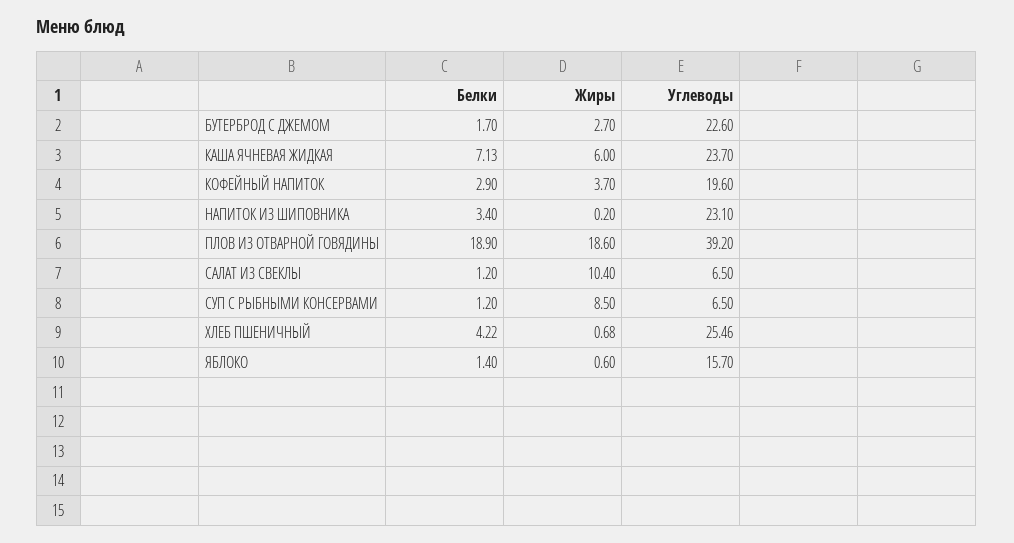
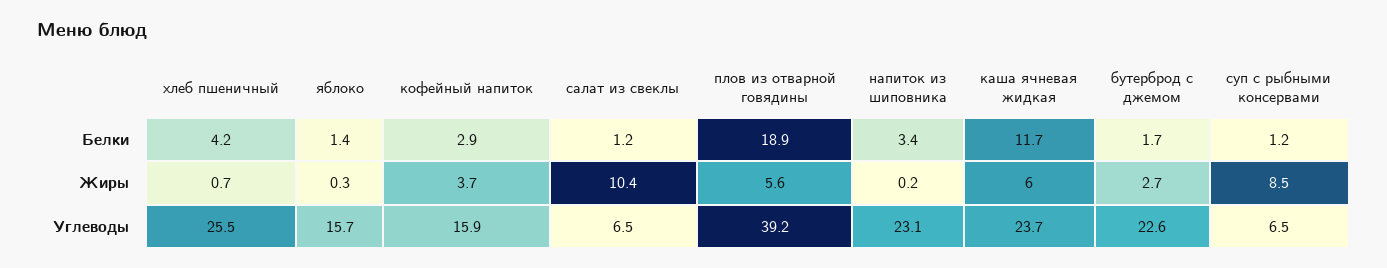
Белки, КАША ЯЧНЕВАЯ ЖИДКАЯ: 7.13 -> 11.7
Углеводы, КОФЕЙНЫЙ НАПИТОК: 19.6 -> 15.9
Жиры, ПЛОВ ИЗ ОТВАРНОЙ ГОВЯДИНЫ: 18.6 -> 5.6
Жиры, ЯБЛОКО: 0.6 -> 0.3

